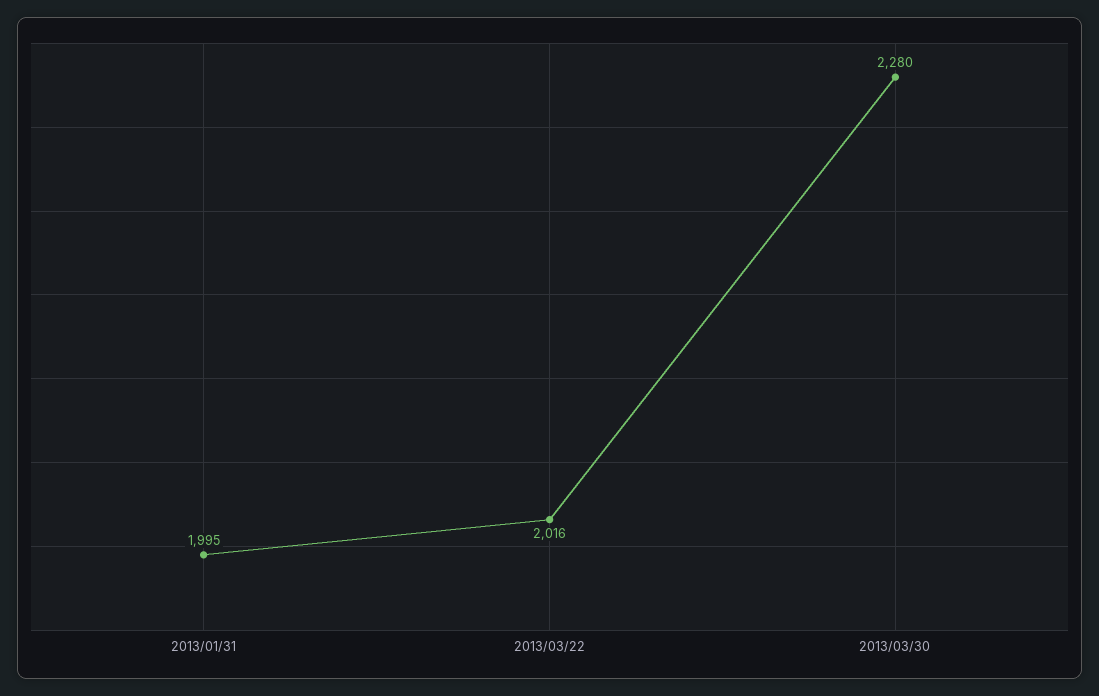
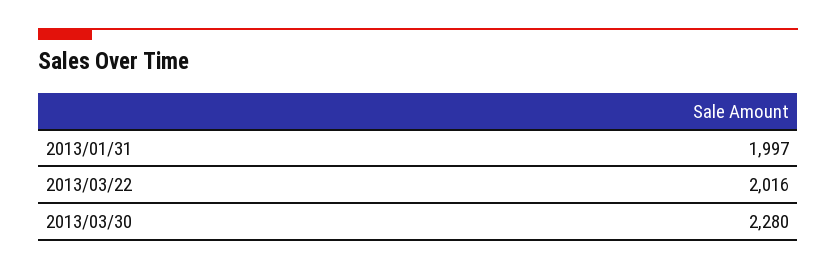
2013/01/31: 1995 -> 1997

